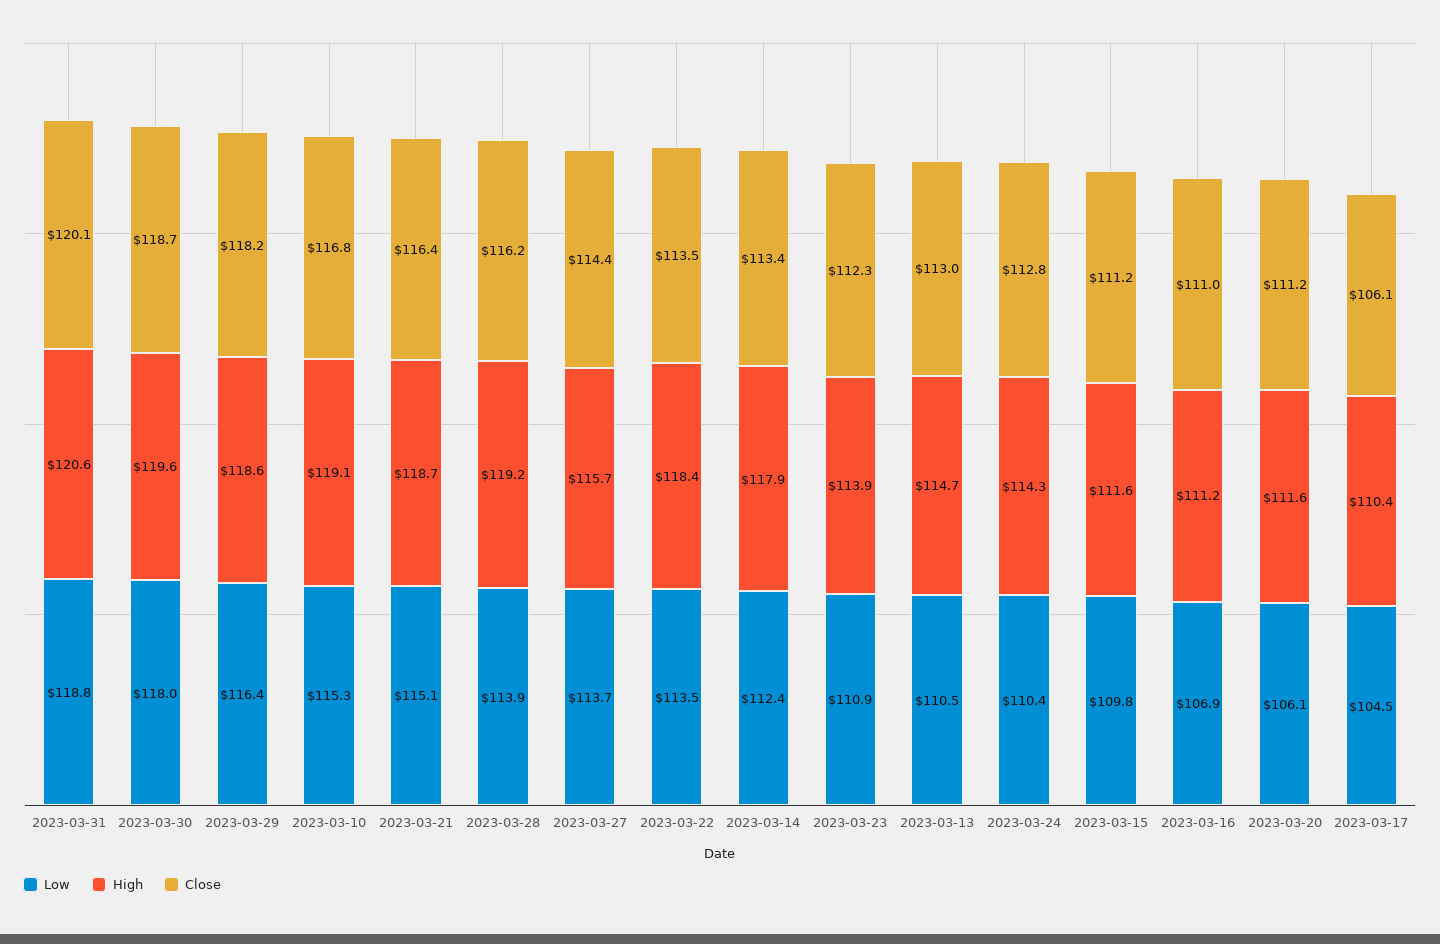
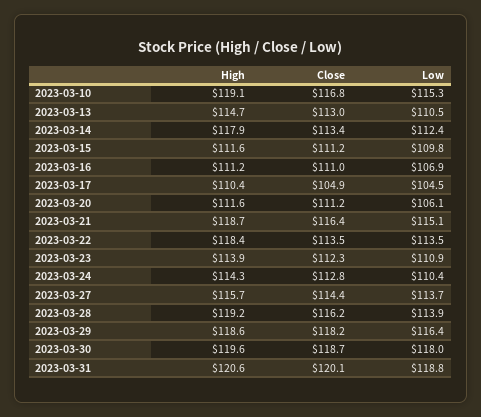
Close, 2023-03-17: 106.1 -> 104.9

